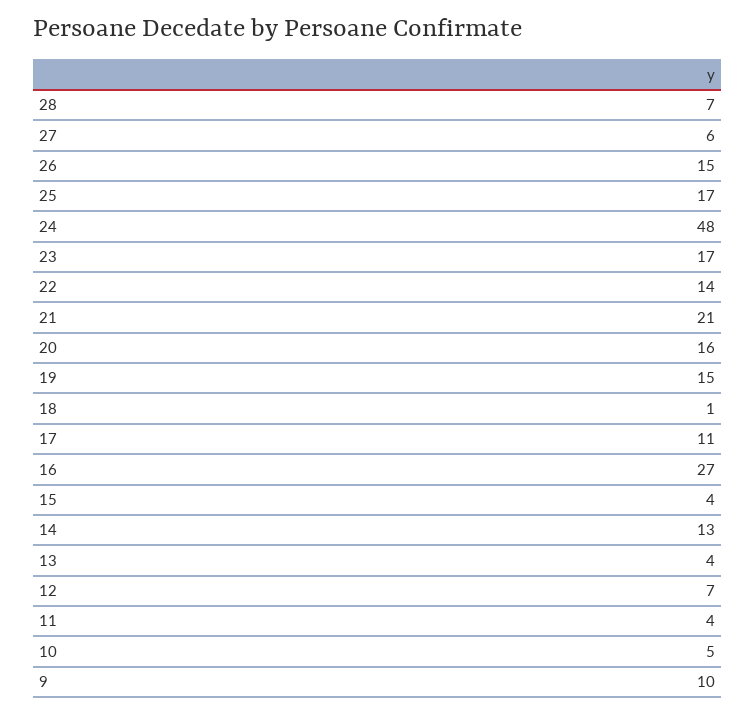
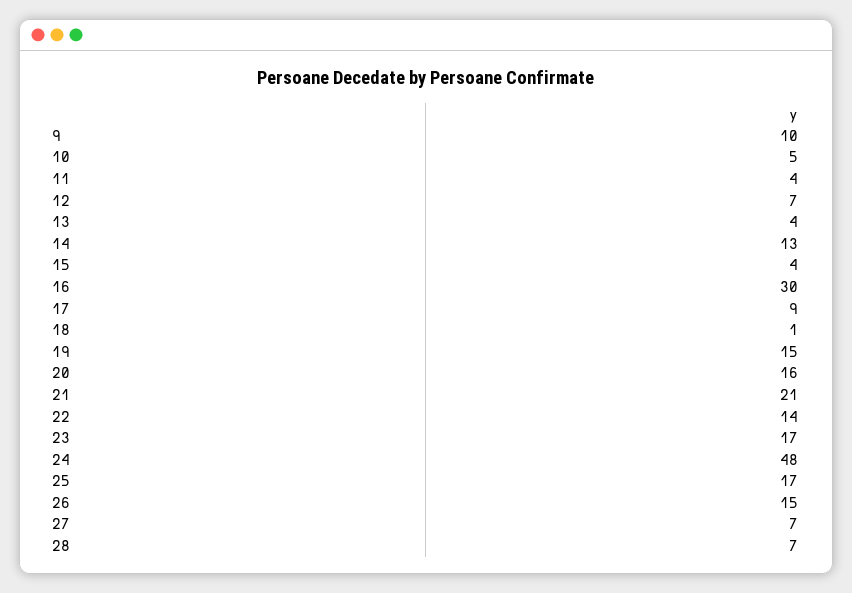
27: 6 -> 7
17: 11 -> 9
16: 27 -> 30

